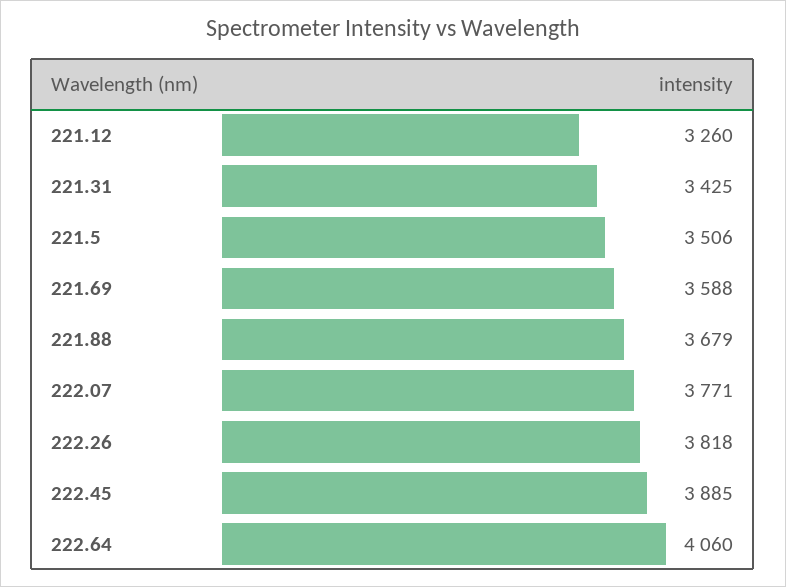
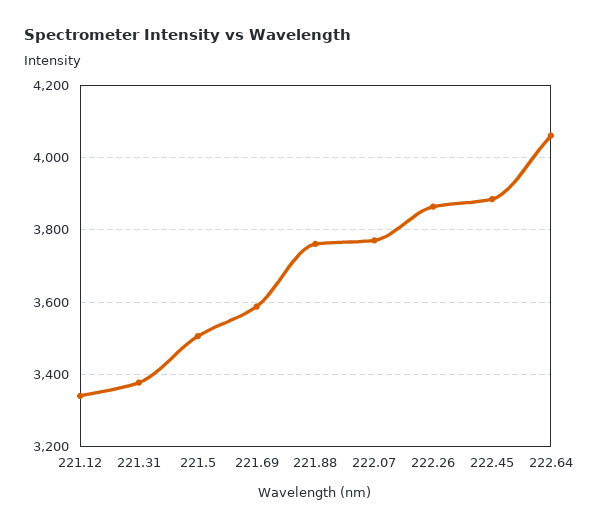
221.12: 3260 -> 3340
221.31: 3425 -> 3380
221.88: 3679 -> 3760
222.26: 3818 -> 3860

